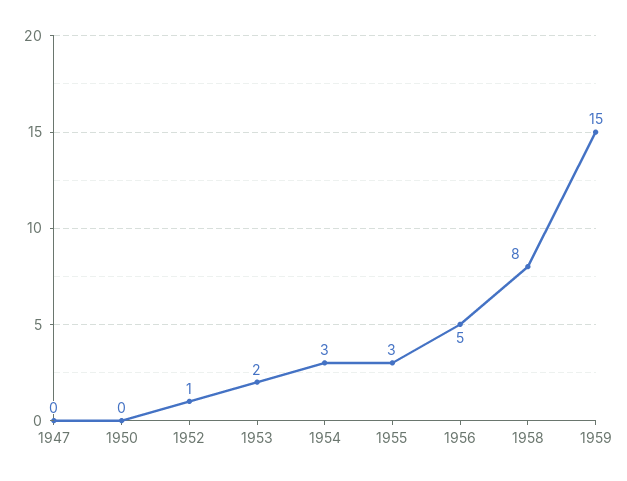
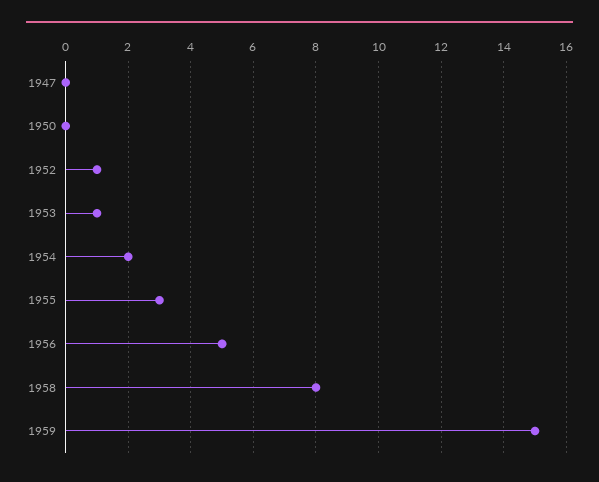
1953: 2 -> 1
1954: 3 -> 2

